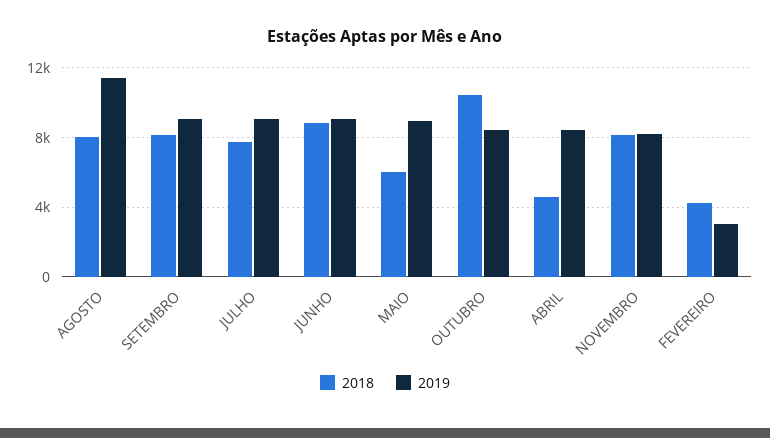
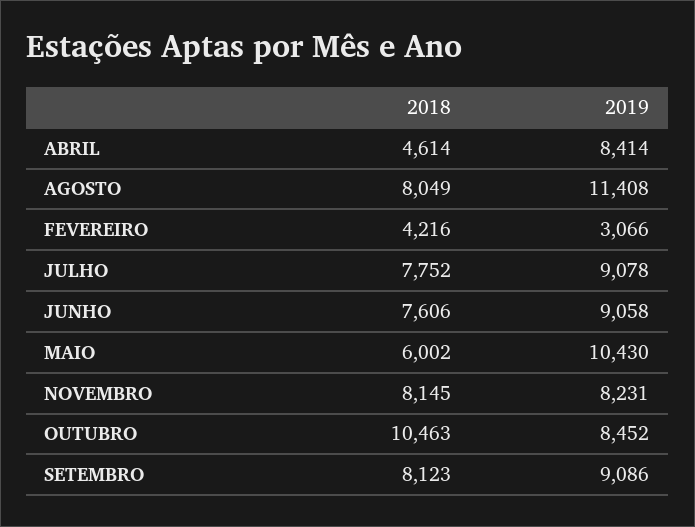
2018, JUNHO: 9000 -> 7606
2019, MAIO: 9000 -> 10430

